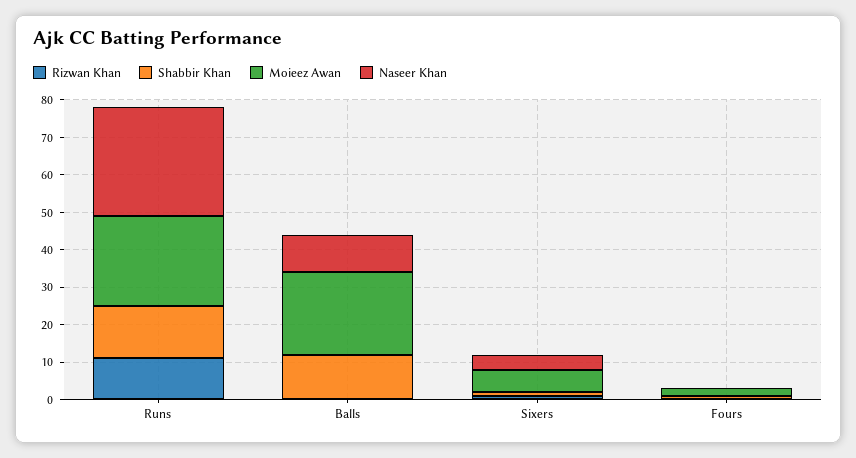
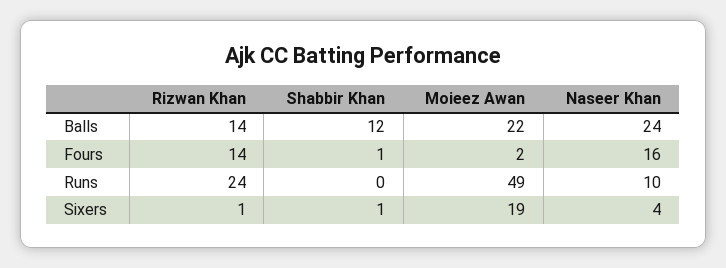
Rizwan Khan, Runs: 10 -> 24
Shabbir Khan, Runs: 15 -> 0
Moieez Awan, Runs: 25 -> 49
Naseer Khan, Runs: 30 -> 10
Rizwan Khan, Balls: 0 -> 14
Naseer Khan, Balls: 10 -> 24
Moieez Awan, Sixers: 5 -> 19
Rizwan Khan, Fours: 0 -> 14
Naseer Khan, Fours: 0 -> 16

